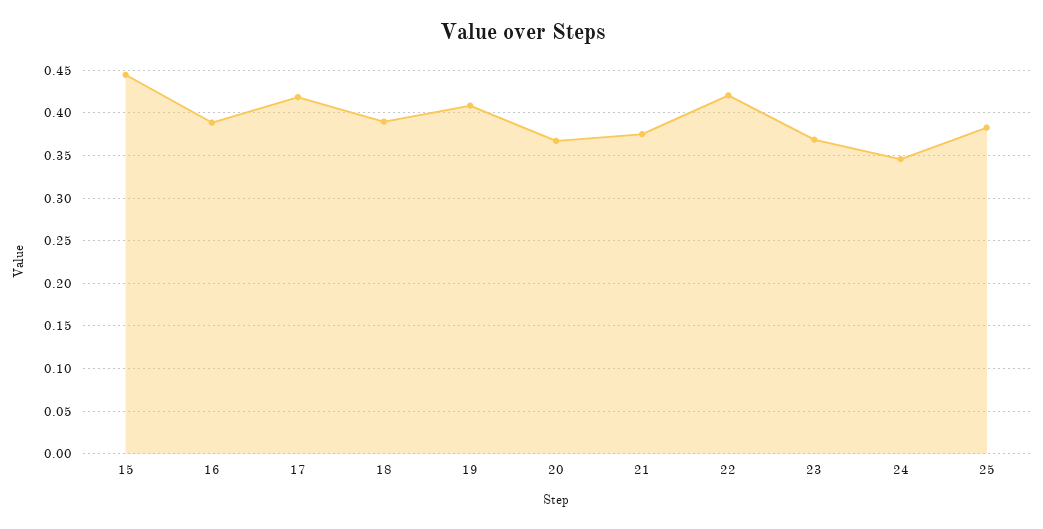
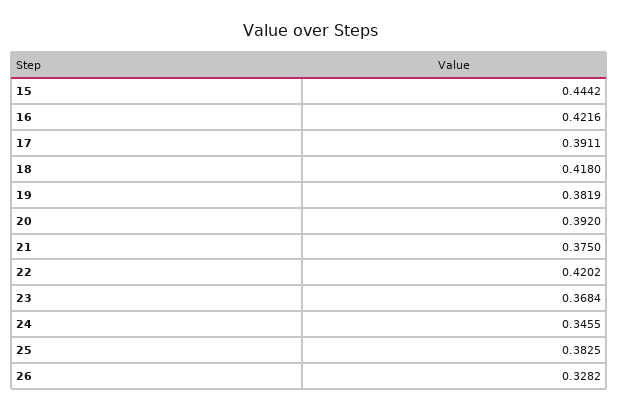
16: 0.39 -> 0.4216
17: 0.42 -> 0.3911
18: 0.39 -> 0.418
19: 0.41 -> 0.3819
20: 0.37 -> 0.392
26: none -> 0.3282

